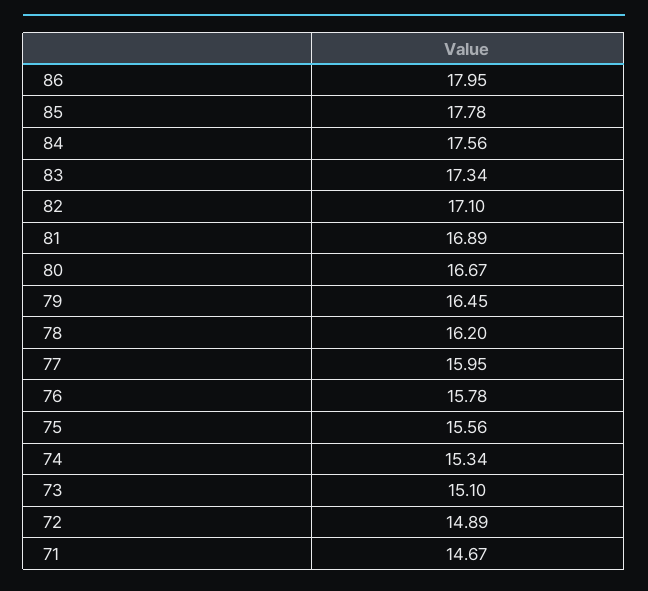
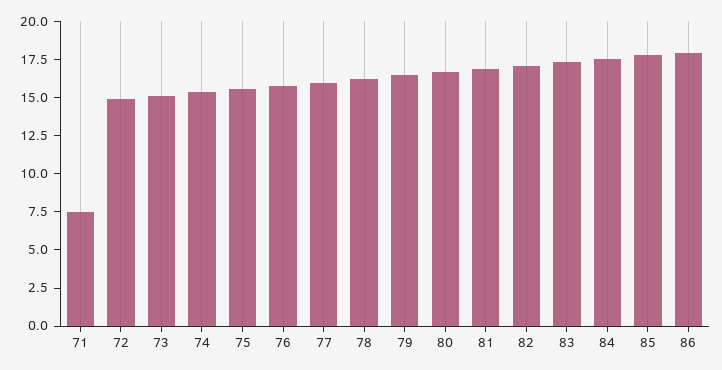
71: 14.67 -> 7.5

